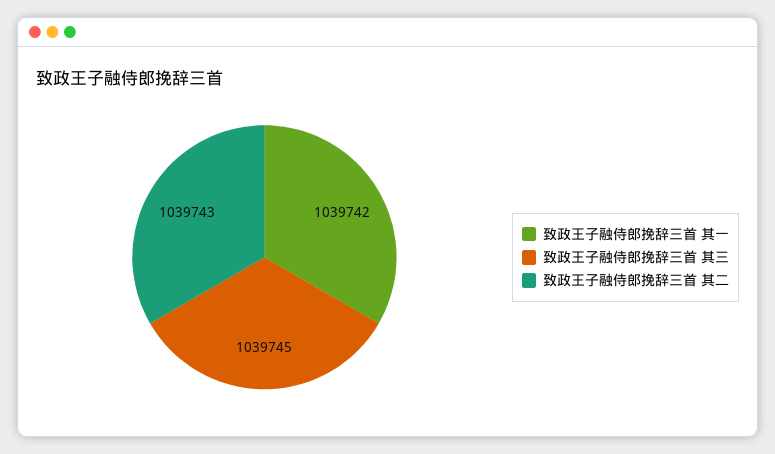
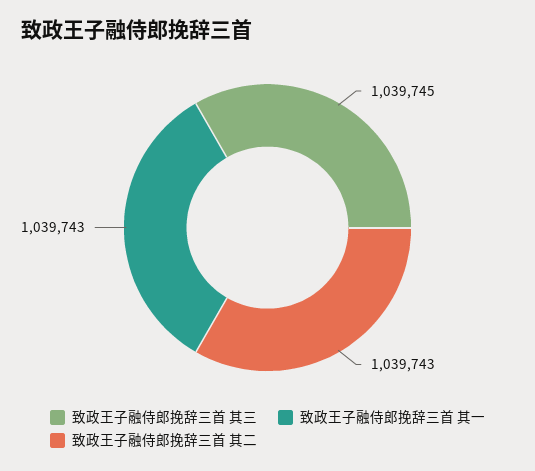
致政王子融侍郎挽辞三首 其一: 1039742 -> 1039743

